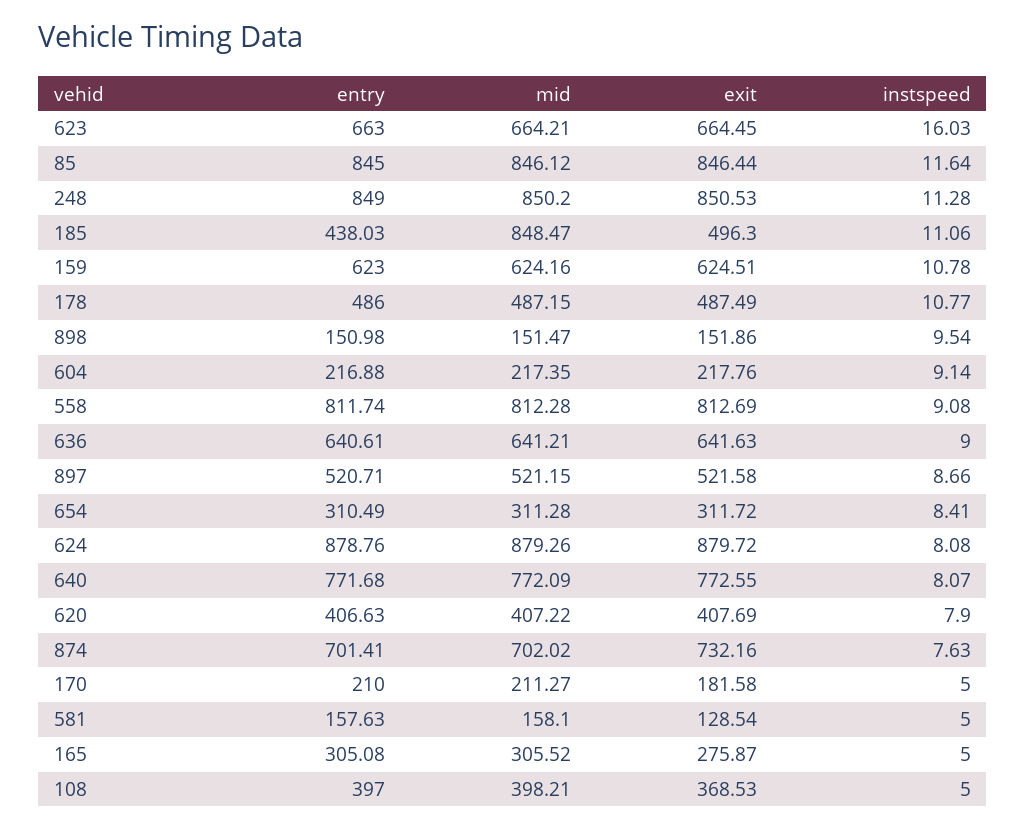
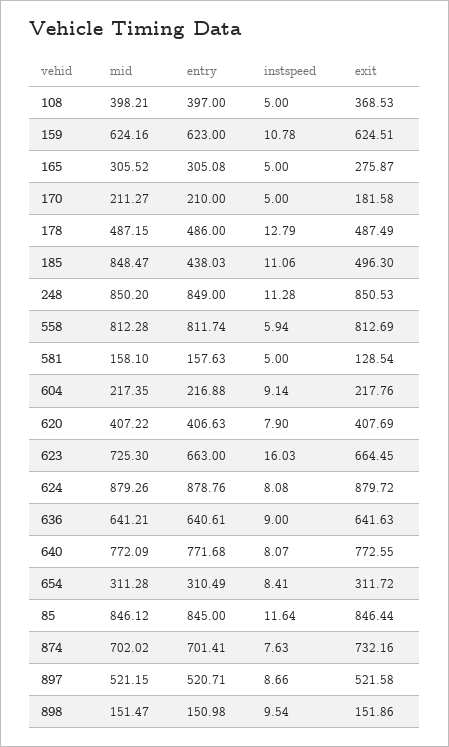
mid, 623: 664.21 -> 725.3
instspeed, 178: 10.77 -> 12.79
instspeed, 558: 9.08 -> 5.94

